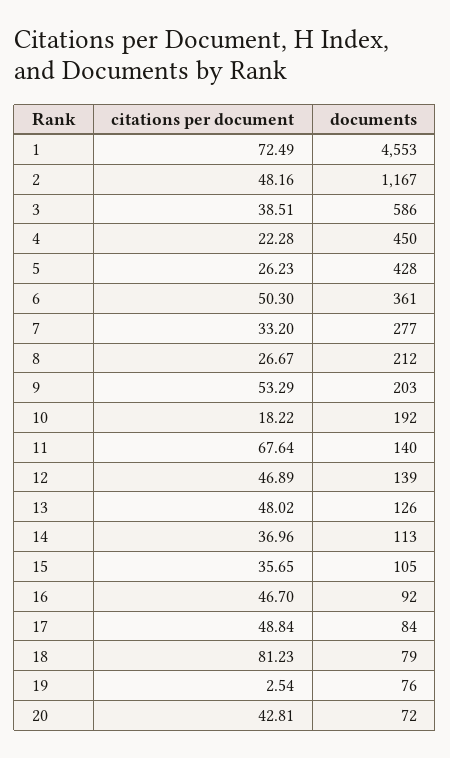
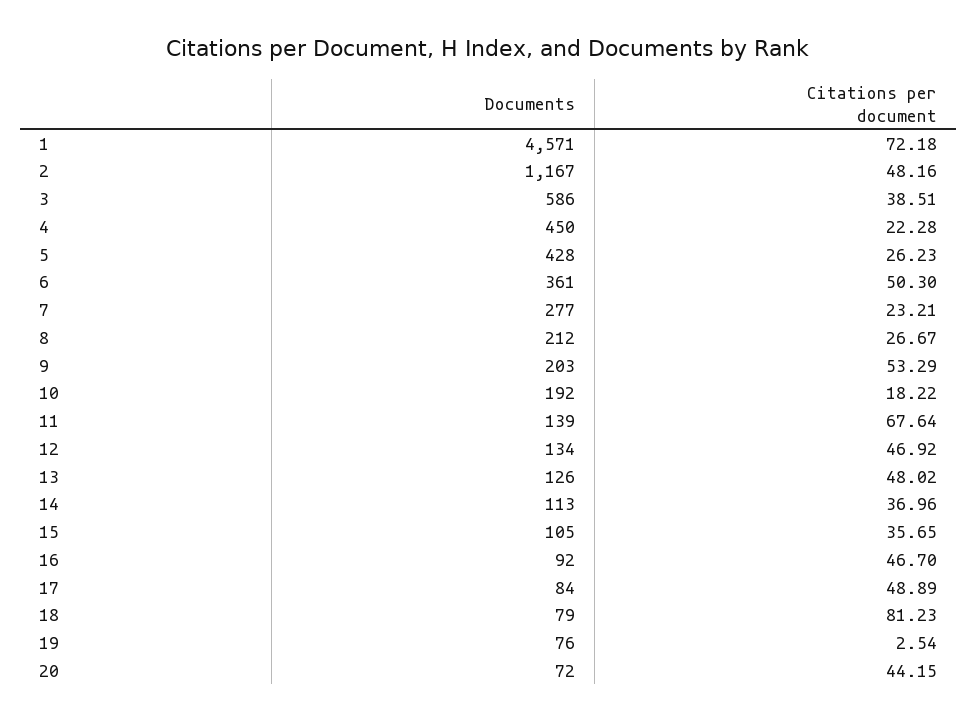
citations per document, 1: 72.49 -> 72.18
documents, 1: 4553 -> 4571
citations per document, 7: 33.2 -> 23.21
documents, 11: 140 -> 139
citations per document, 12: 46.89 -> 46.92
documents, 12: 139 -> 134
citations per document, 17: 48.84 -> 48.89
citations per document, 20: 42.81 -> 44.15

